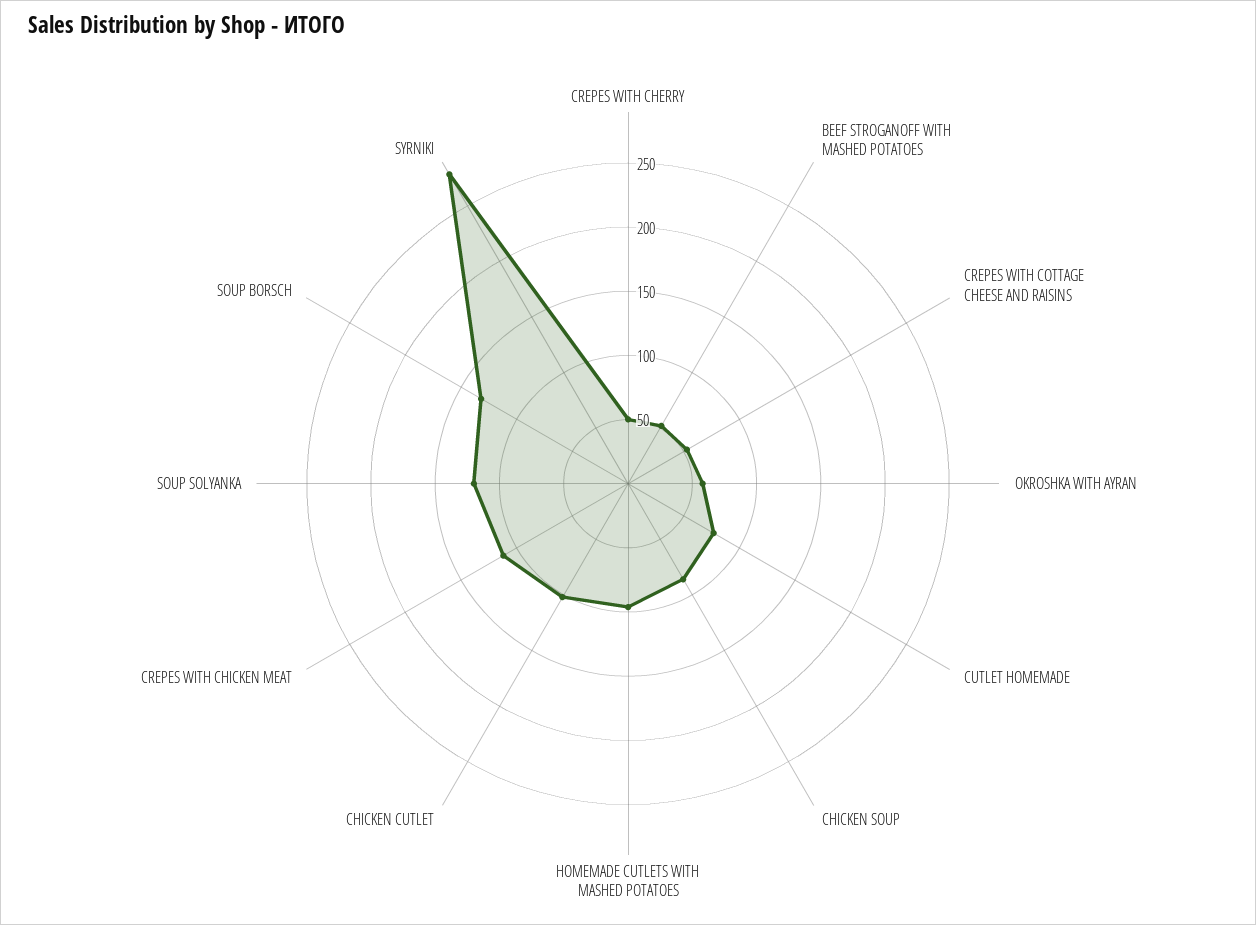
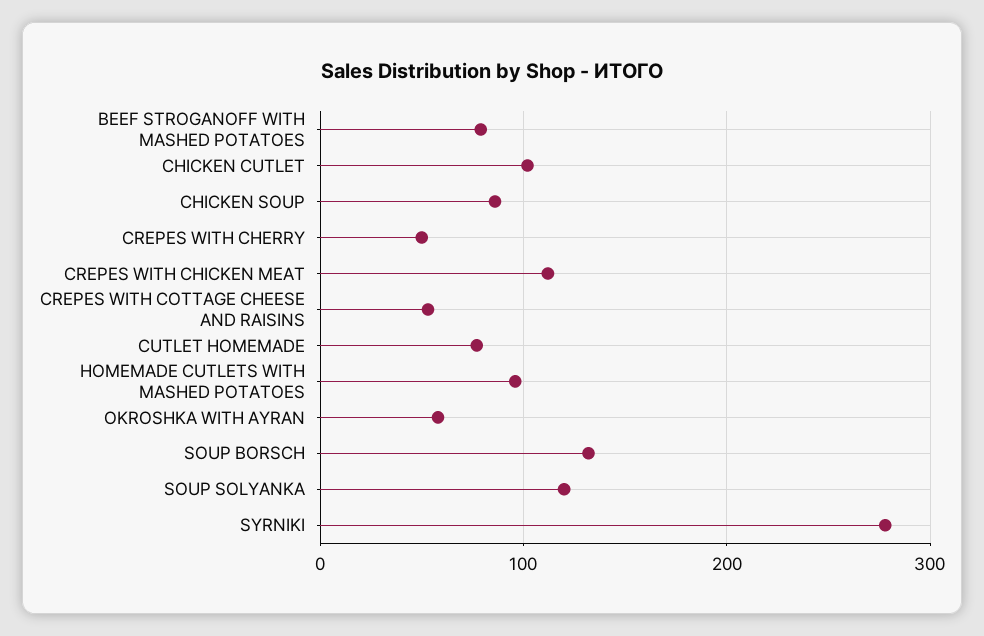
BEEF STROGANOFF WITH MASHED POTATOES: 50 -> 80

